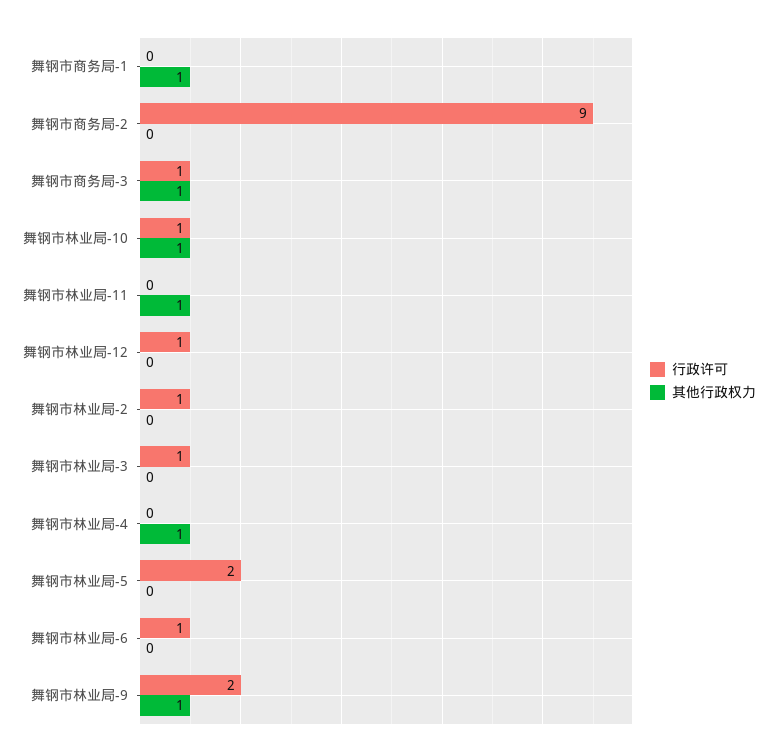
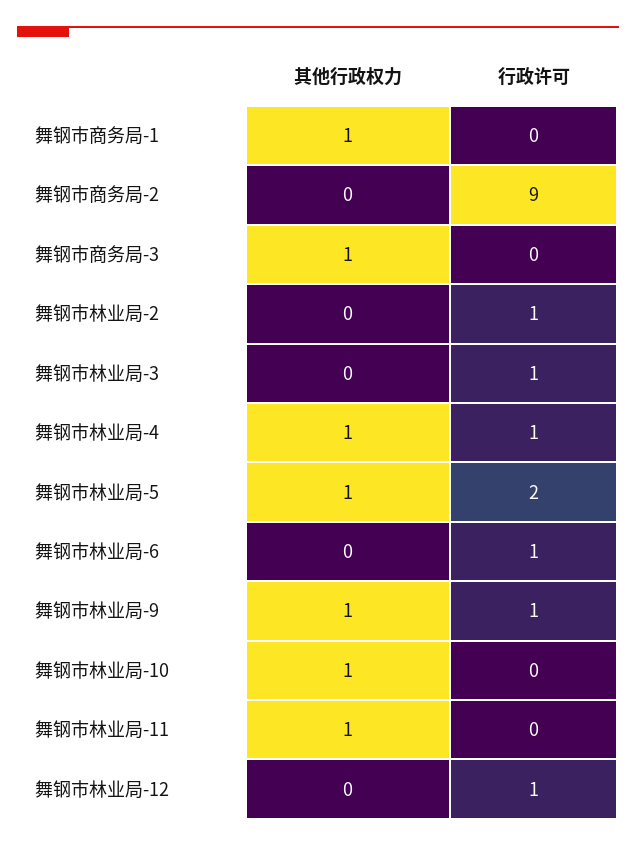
行政许可, 舞钢市商务局-3: 1 -> 0
行政许可, 舞钢市林业局-10: 1 -> 0
行政许可, 舞钢市林业局-4: 0 -> 1
其他行政权力, 舞钢市林业局-5: 0 -> 1
行政许可, 舞钢市林业局-9: 2 -> 1

